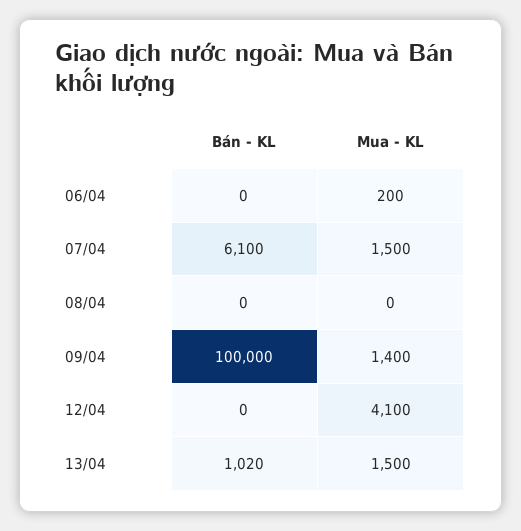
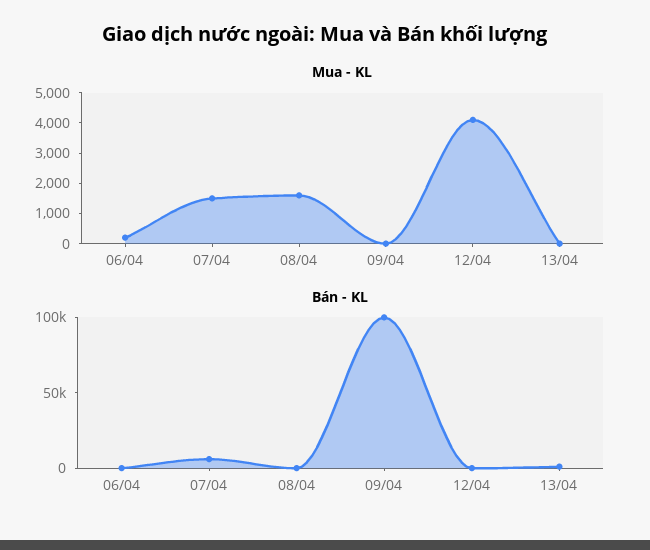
Mua - KL, 08/04: 0 -> 1500
Mua - KL, 09/04: 1400 -> 0
Mua - KL, 13/04: 1500 -> 0

